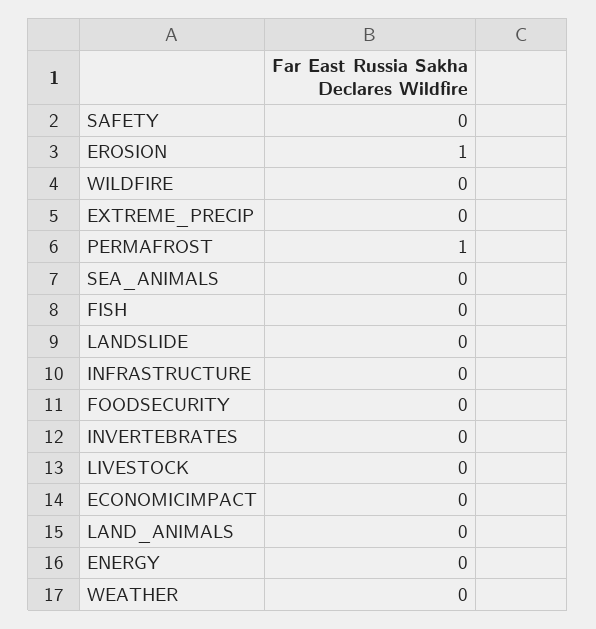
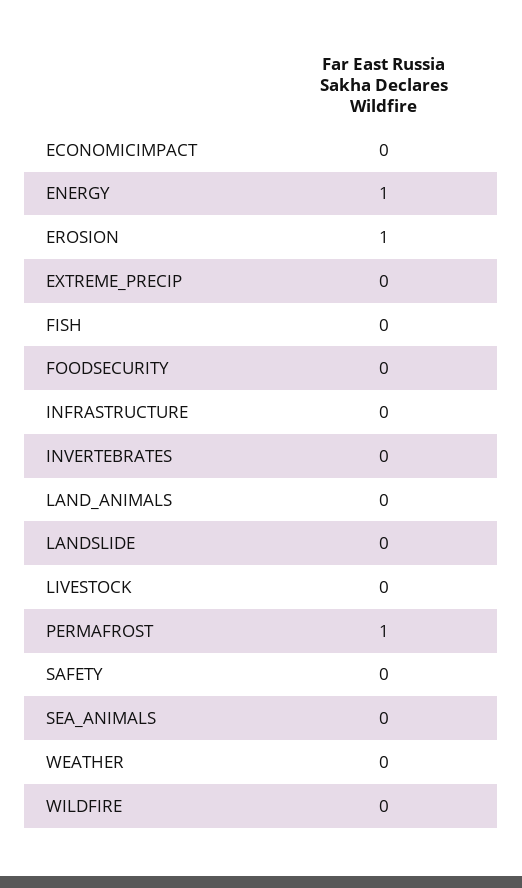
ENERGY: 0 -> 1

